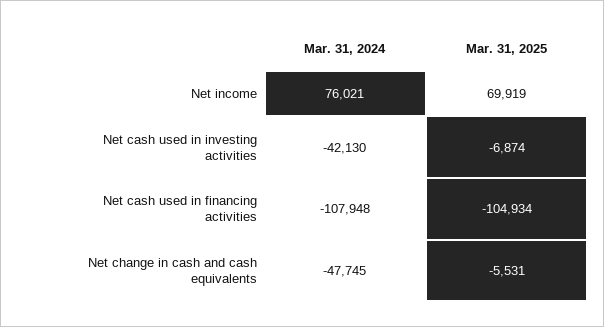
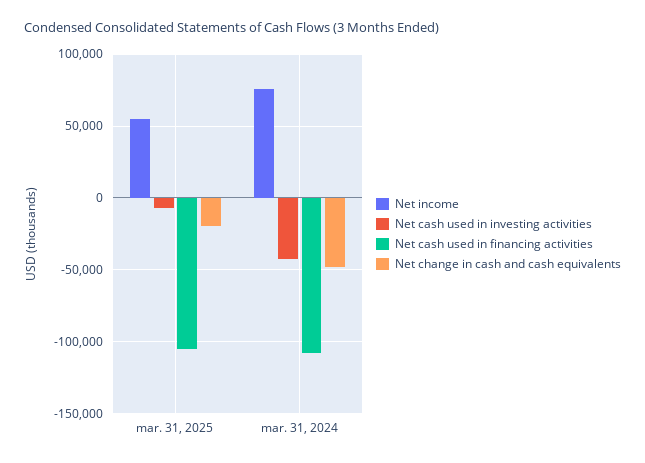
Net income, Mar. 31, 2025: 69919 -> 55000
Net change in cash and cash equivalents, Mar. 31, 2025: -5531 -> -20000

